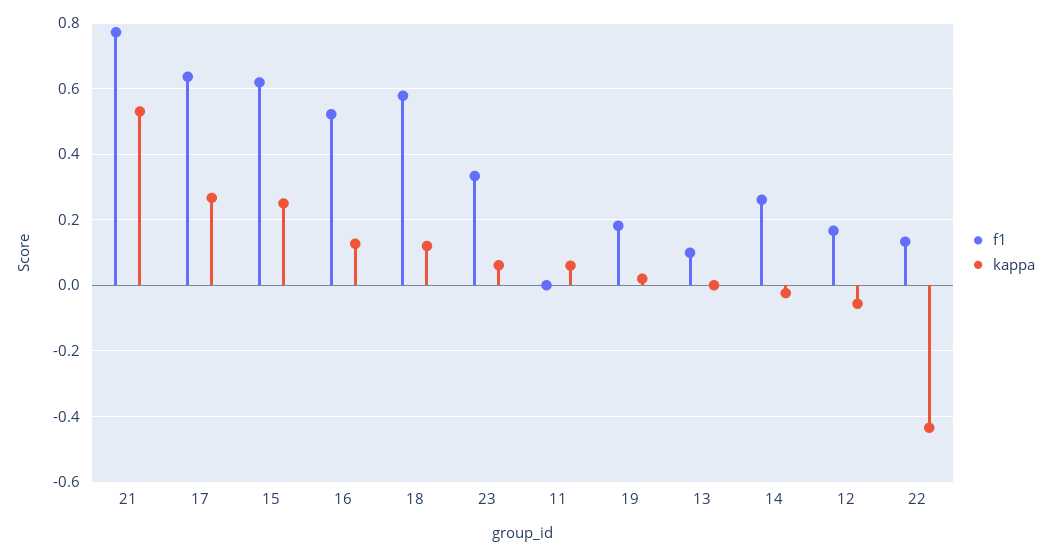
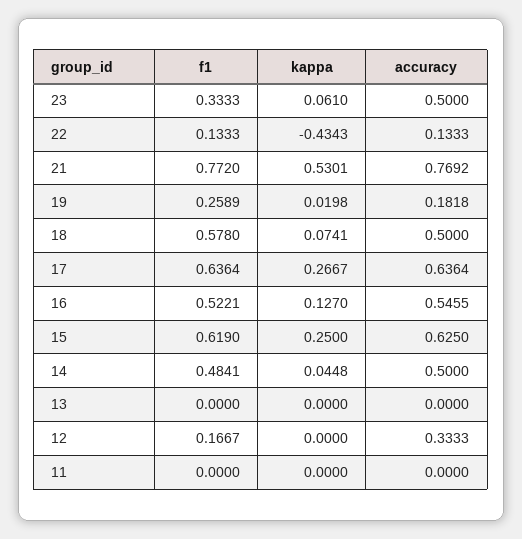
kappa, 18: 0.12 -> 0.0741
kappa, 11: 0.06 -> 0
f1, 19: 0.18 -> 0.2589
f1, 13: 0.1 -> 0
f1, 14: 0.26 -> 0.4841
kappa, 14: -0.02 -> 0.0448
kappa, 12: -0.06 -> 0
accuracy, 23: none -> 0.5
accuracy, 22: none -> 0.1333
accuracy, 21: none -> 0.7692
accuracy, 19: none -> 0.1818
accuracy, 18: none -> 0.5
accuracy, 17: none -> 0.6364
accuracy, 16: none -> 0.5455
accuracy, 15: none -> 0.625
accuracy, 14: none -> 0.5
accuracy, 13: none -> 0
accuracy, 12: none -> 0.3333
accuracy, 11: none -> 0

